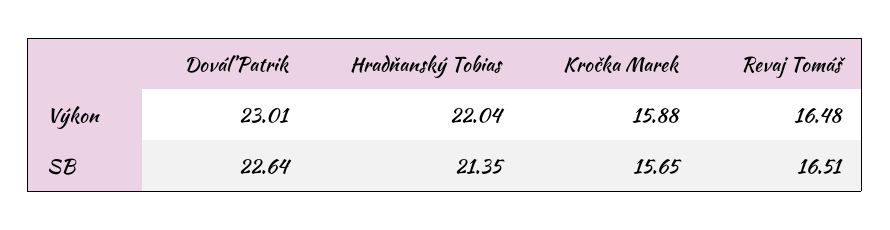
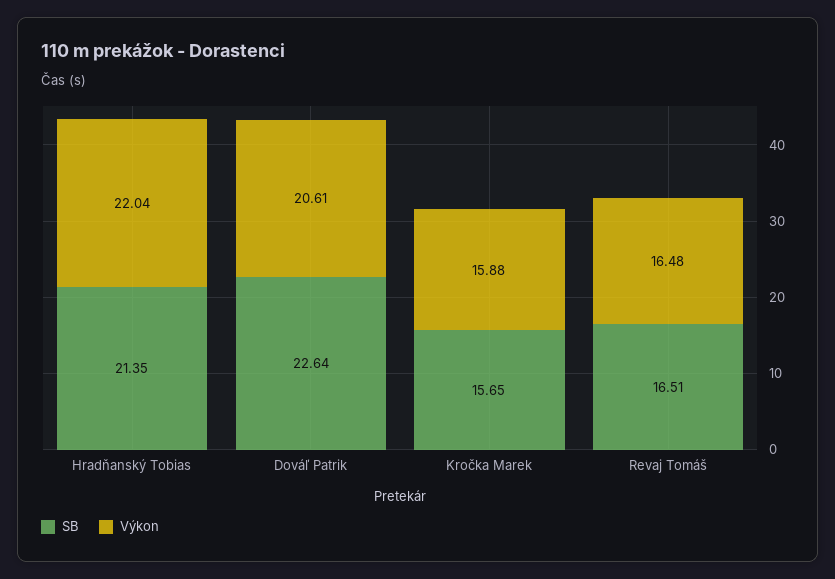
Výkon, Dováľ Patrik: 23.01 -> 20.61

